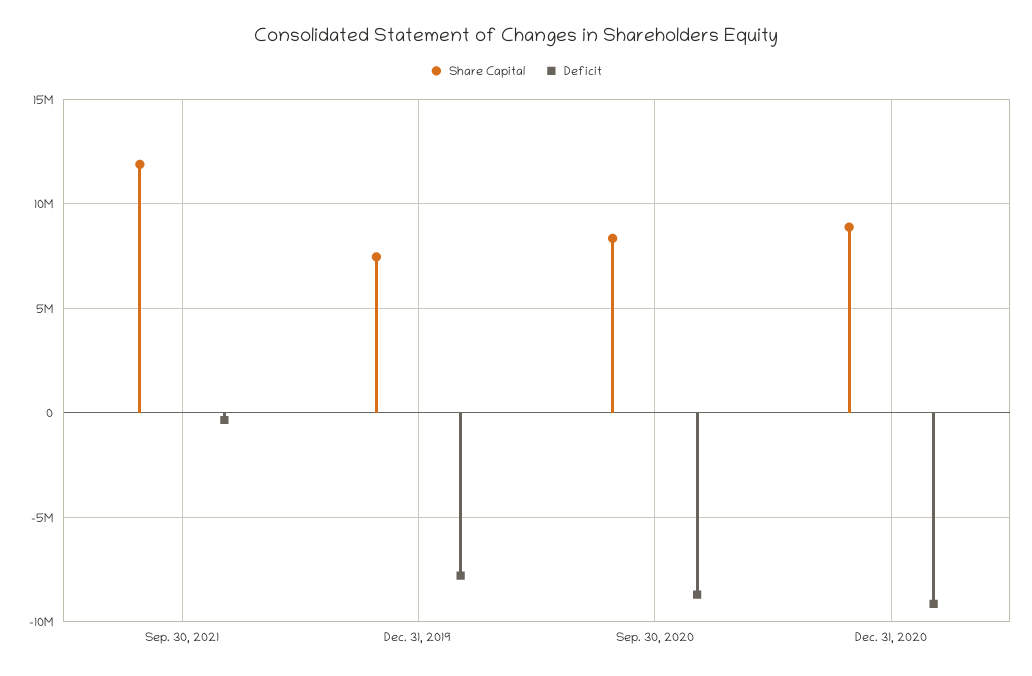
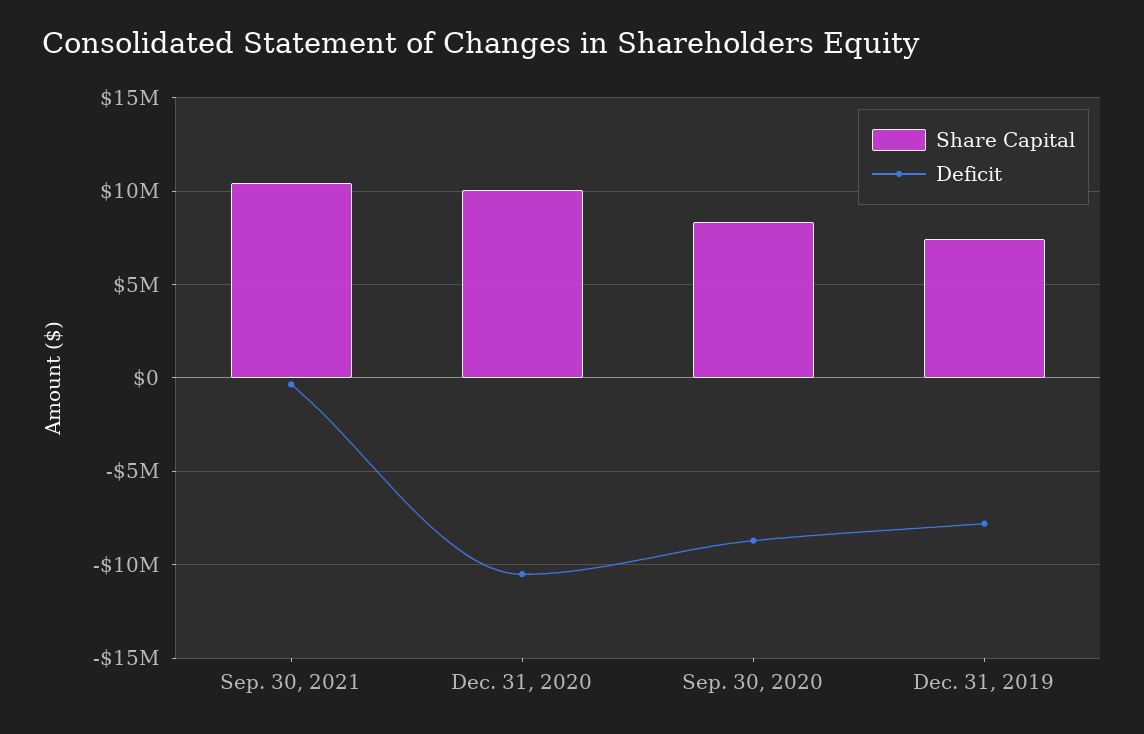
Share Capital, Sep. 30, 2021: 12000000 -> 10500000
Share Capital, Dec. 31, 2020: 9000000 -> 10000000
Deficit, Dec. 31, 2020: -9000000 -> -10500000

